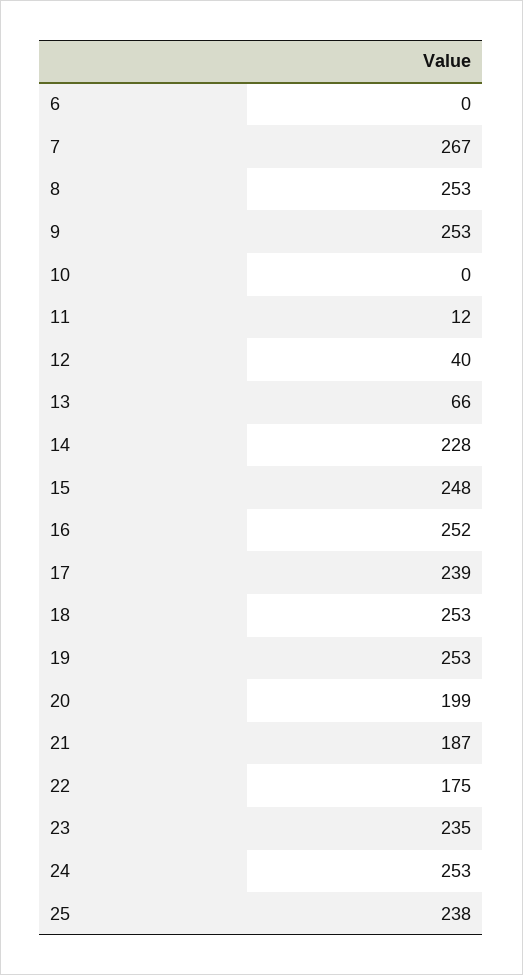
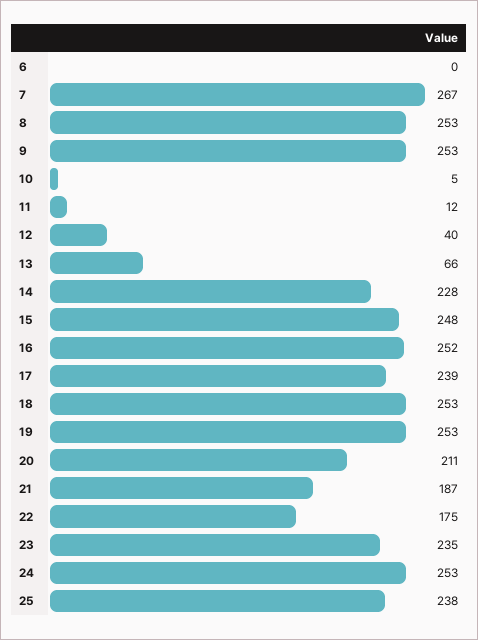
10: 0 -> 5
20: 199 -> 211

